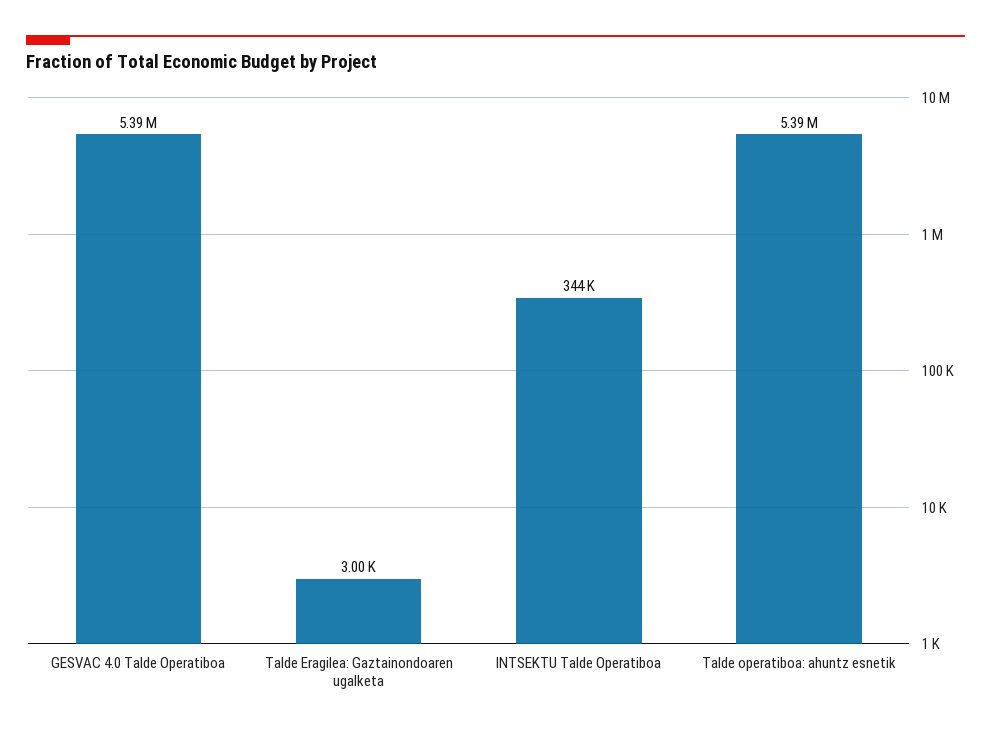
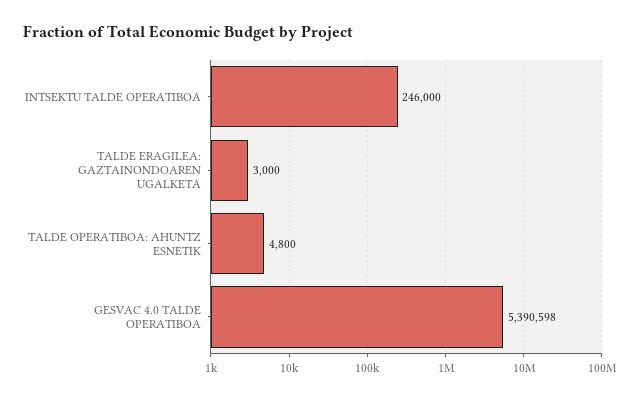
INTSEKTU Talde Operatiboa: 344000 -> 246000
Talde operatiboa: ahuntz esnetik: 5390000 -> 4800

